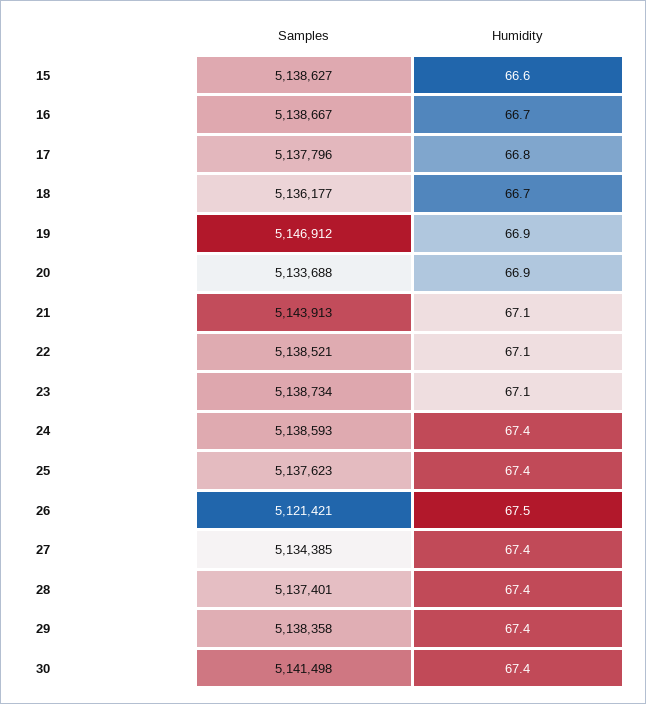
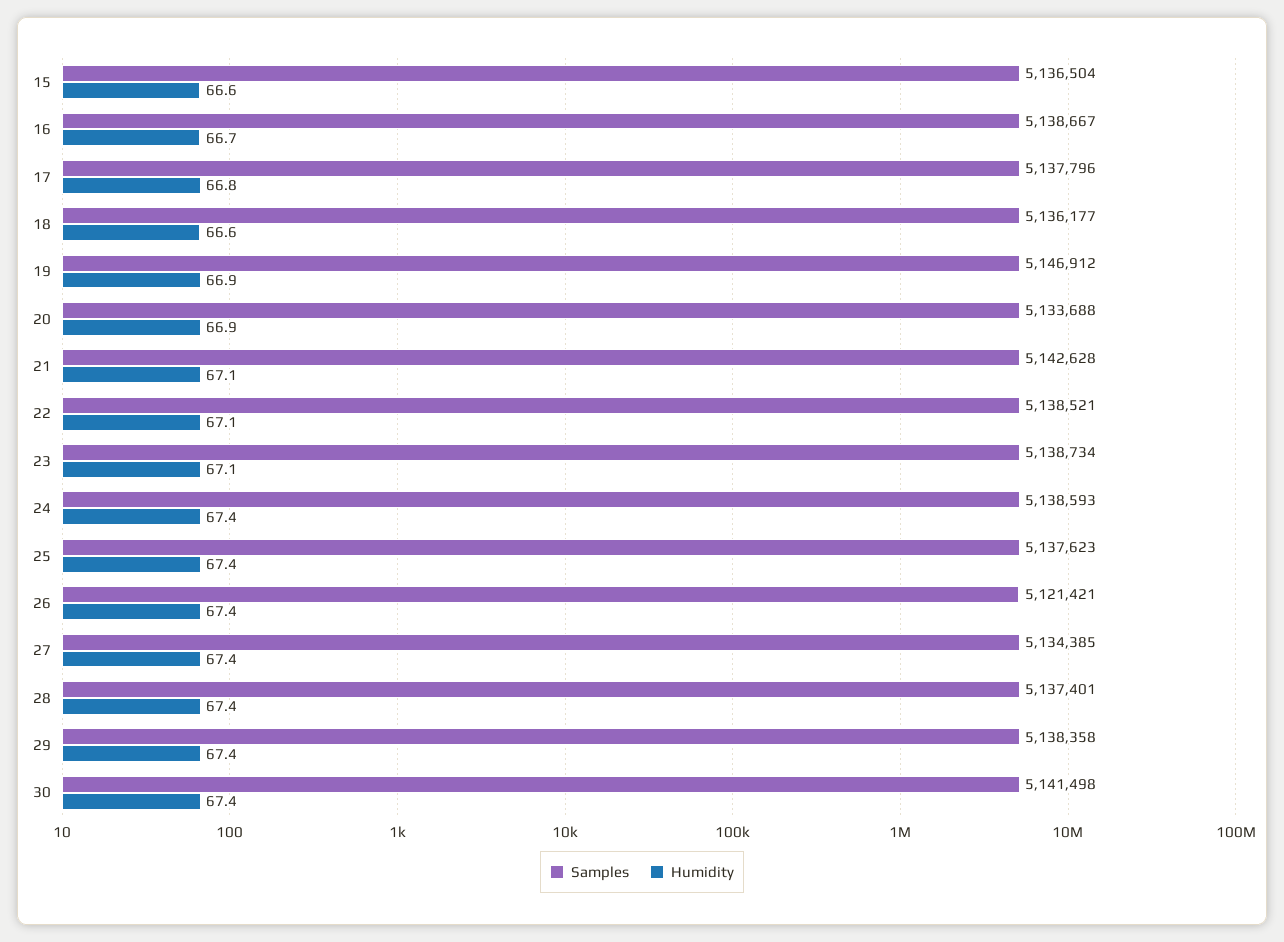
Samples, 15: 5138627 -> 5136504
Humidity, 18: 66.7 -> 66.6
Samples, 21: 5143913 -> 5142628
Humidity, 26: 67.5 -> 67.4

